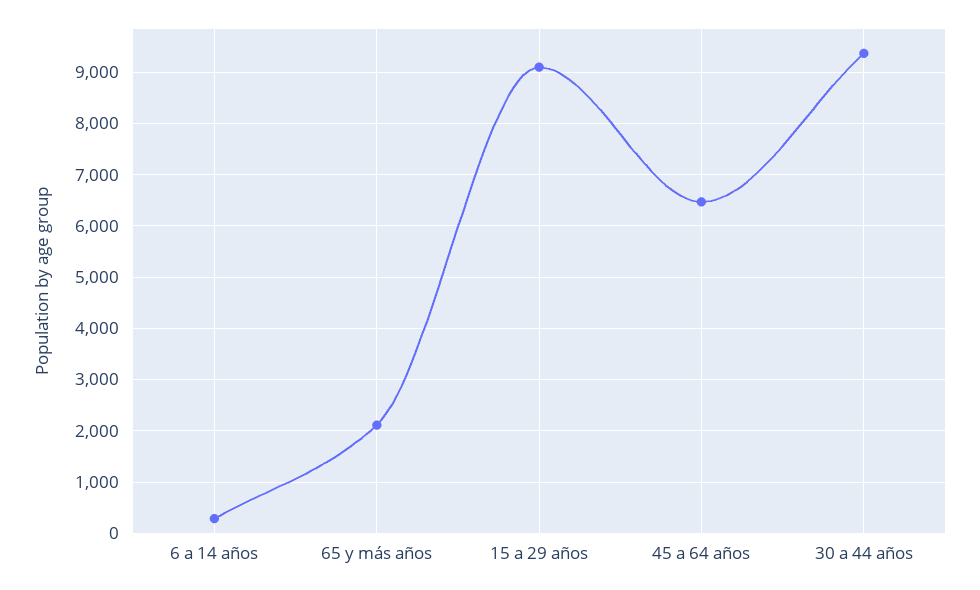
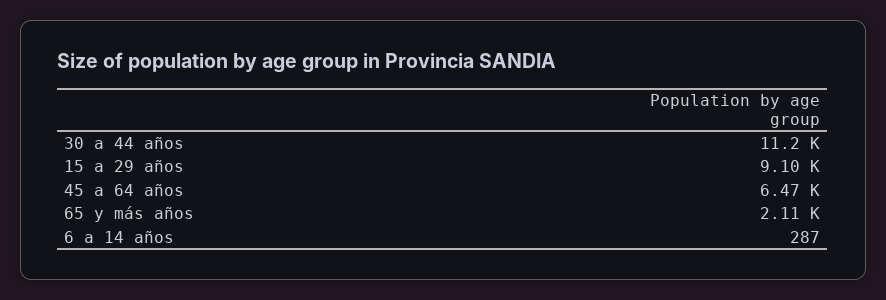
30 a 44 años: 9400 -> 11200

